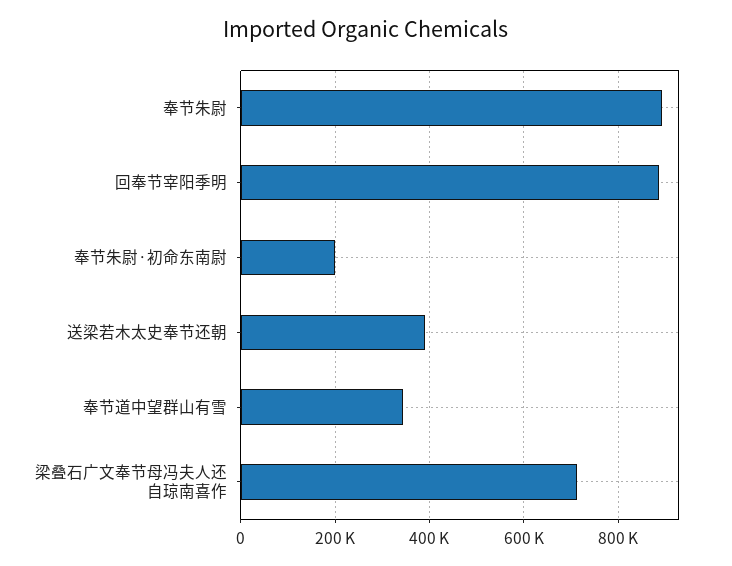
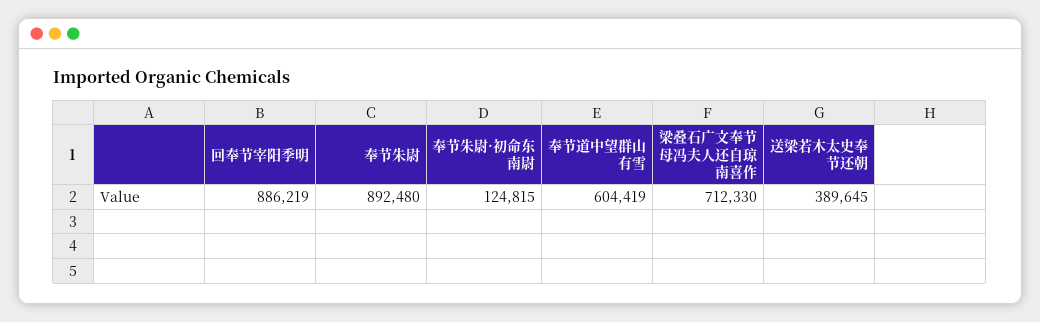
奉节朱尉·初命东南尉: 200000 -> 124815
奉节道中望群山有雪: 340000 -> 604419

